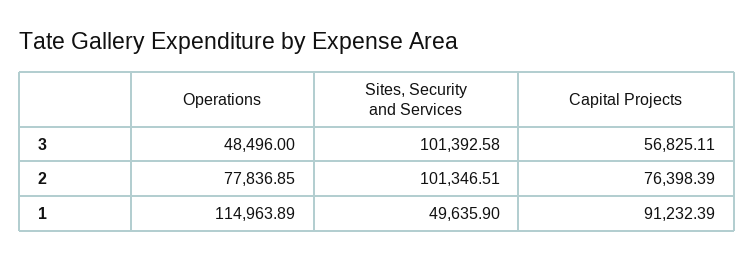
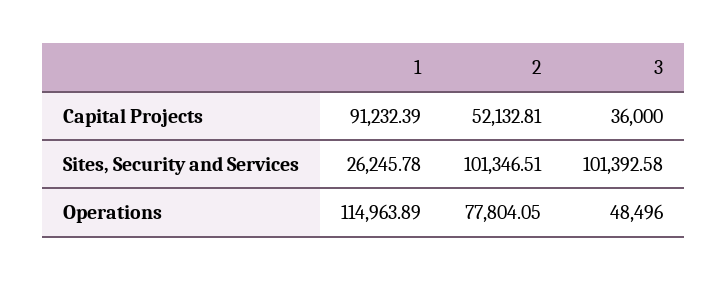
Capital Projects, 3: 56825.11 -> 36000
Operations, 2: 77836.85 -> 77804.05
Capital Projects, 2: 76398.39 -> 52132.81
Sites, Security and Services, 1: 49635.9 -> 26245.78

